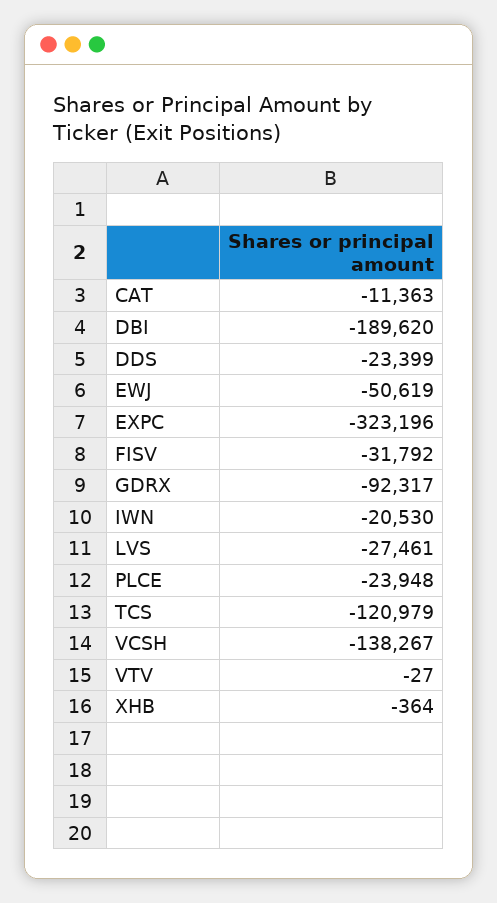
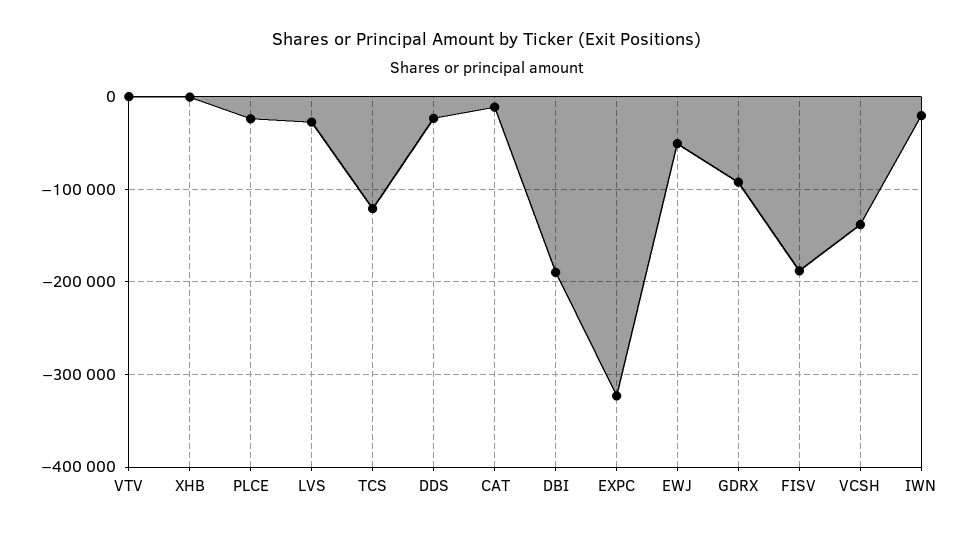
FISV: -31792 -> -190000

